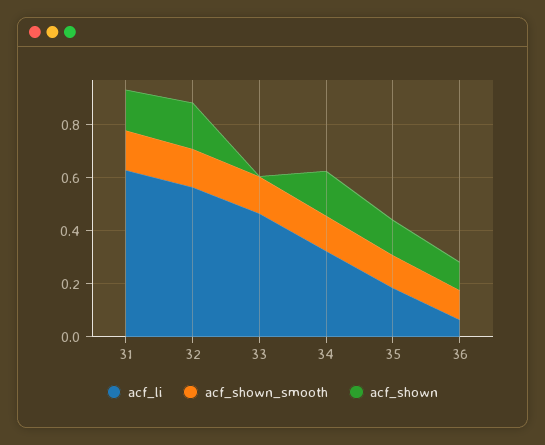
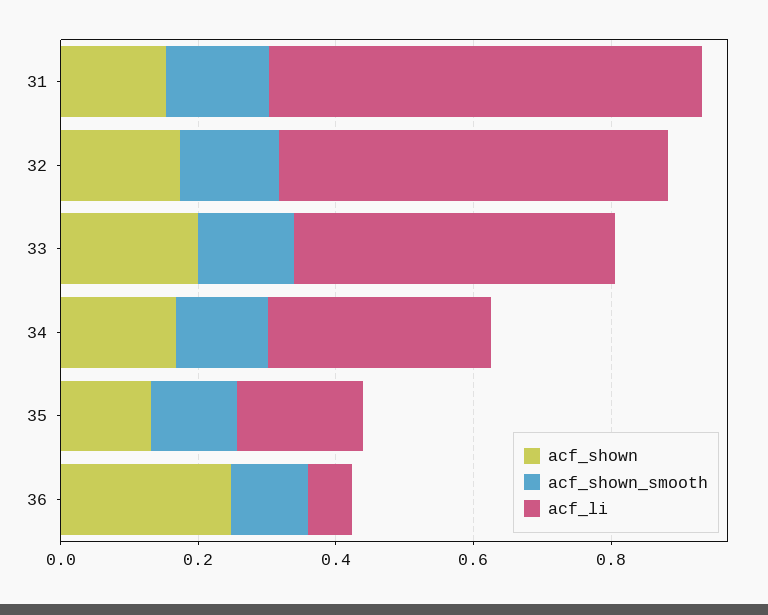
acf_shown, 33: 0 -> 0.2
acf_shown, 36: 0.1 -> 0.25

